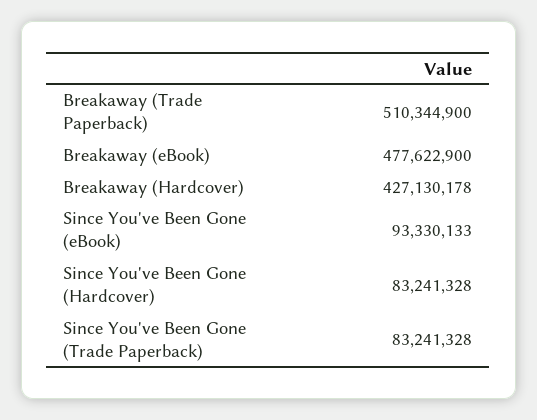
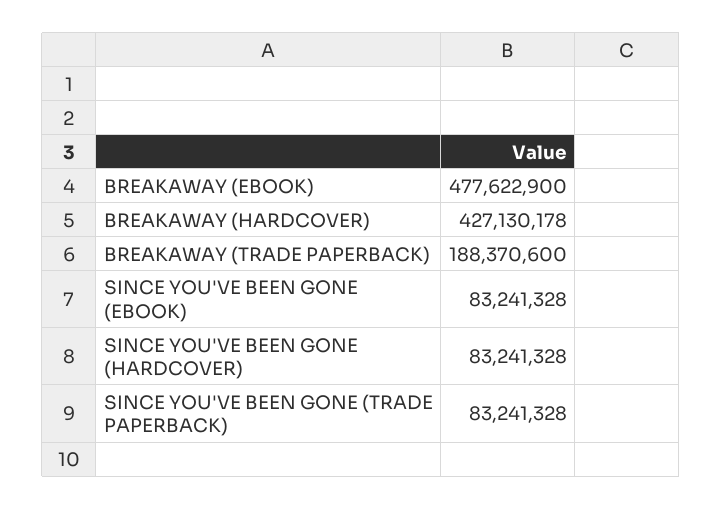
Breakaway (Trade Paperback): 510344900 -> 188370600
Since You've Been Gone (eBook): 93330133 -> 83241328

